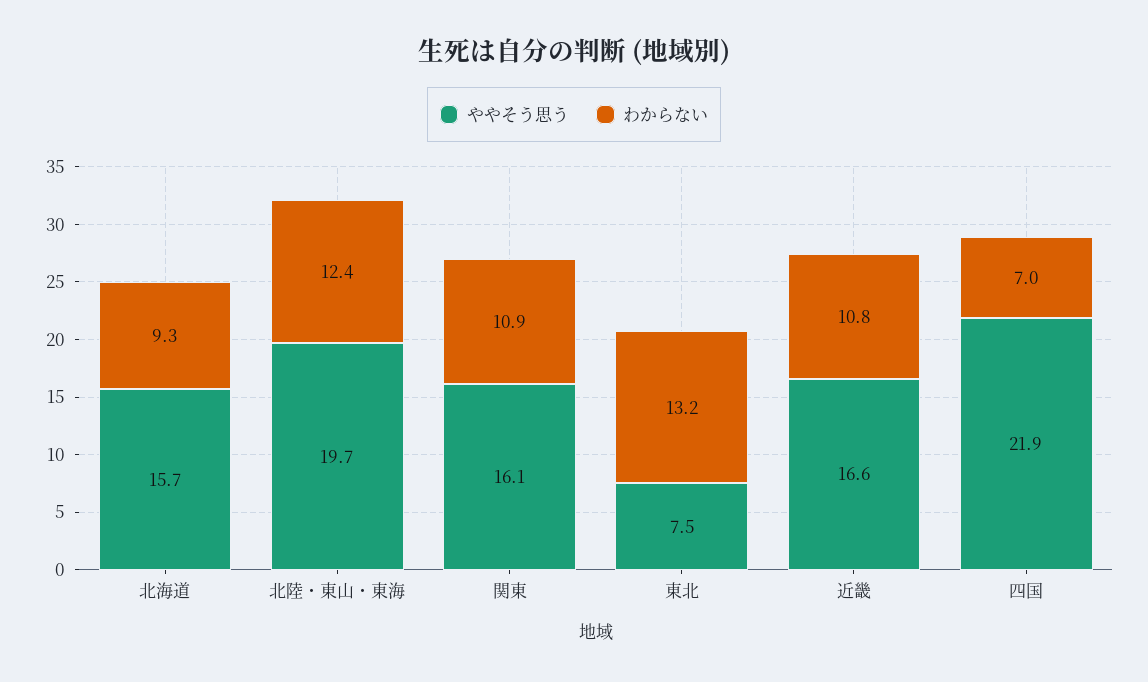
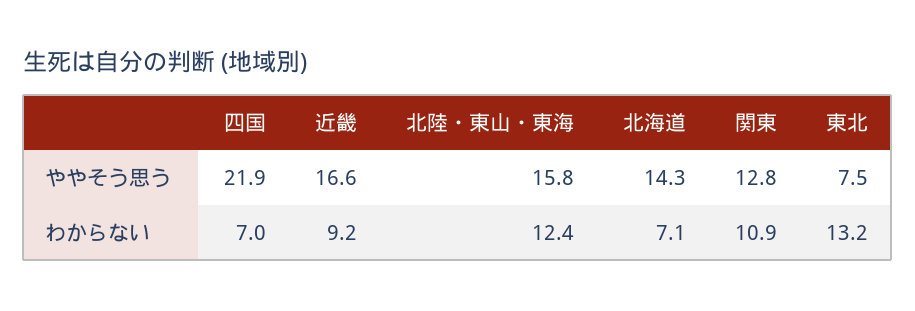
ややそう思う, 北海道: 15.7 -> 14.3
わからない, 北海道: 9.3 -> 7.1
ややそう思う, 北陸・東山・東海: 19.7 -> 15.8
ややそう思う, 関東: 16.1 -> 12.8
わからない, 近畿: 10.8 -> 9.2

